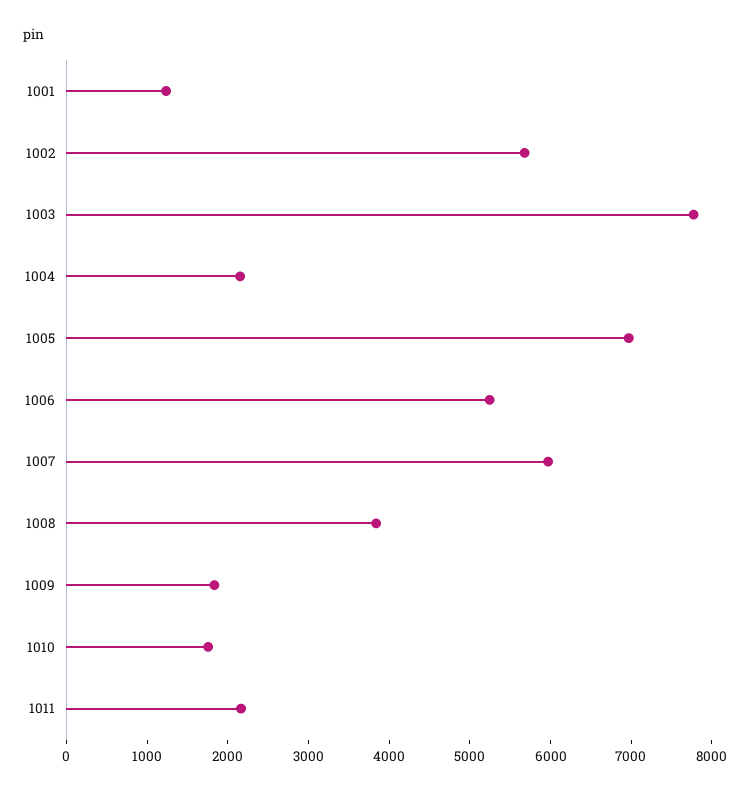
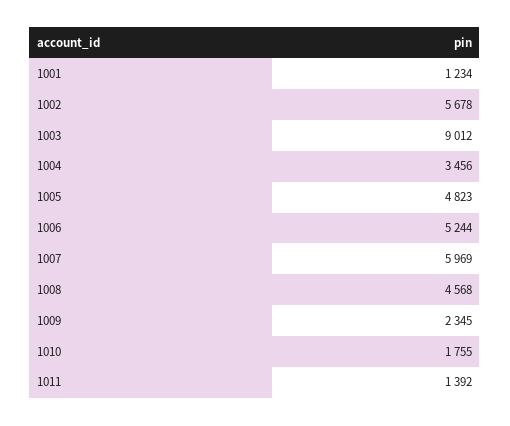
1003: 7800 -> 9012
1004: 2200 -> 3456
1005: 7000 -> 4823
1008: 3800 -> 4568
1009: 1800 -> 2345
1011: 2200 -> 1392

